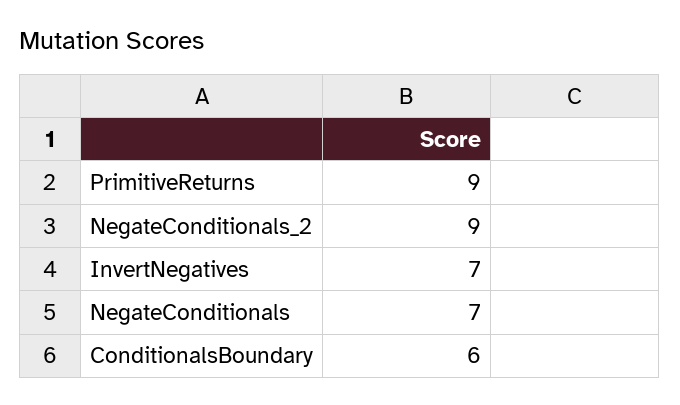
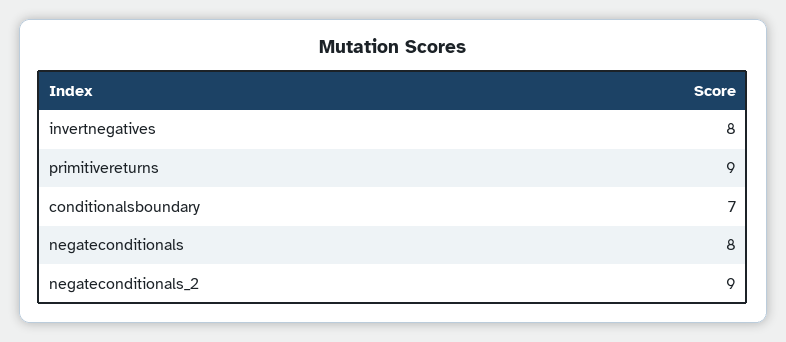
InvertNegatives: 7 -> 8
NegateConditionals: 7 -> 8
ConditionalsBoundary: 6 -> 7

